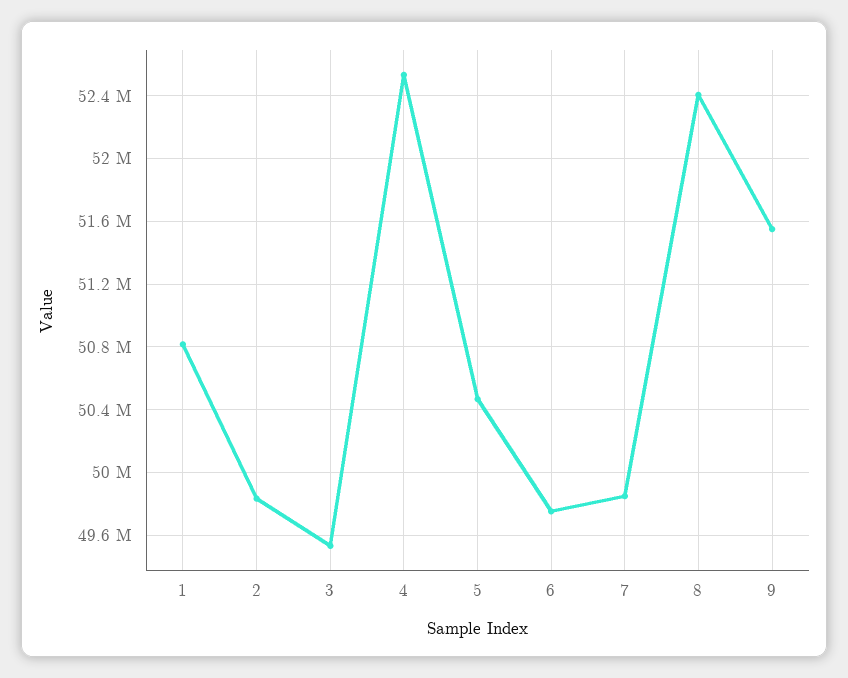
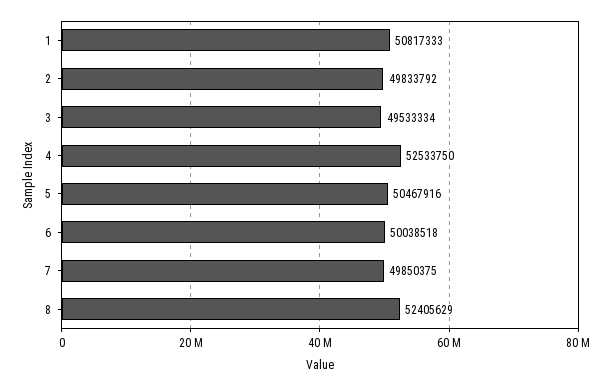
6: 49750000 -> 50038518
9: 51550000 -> none

